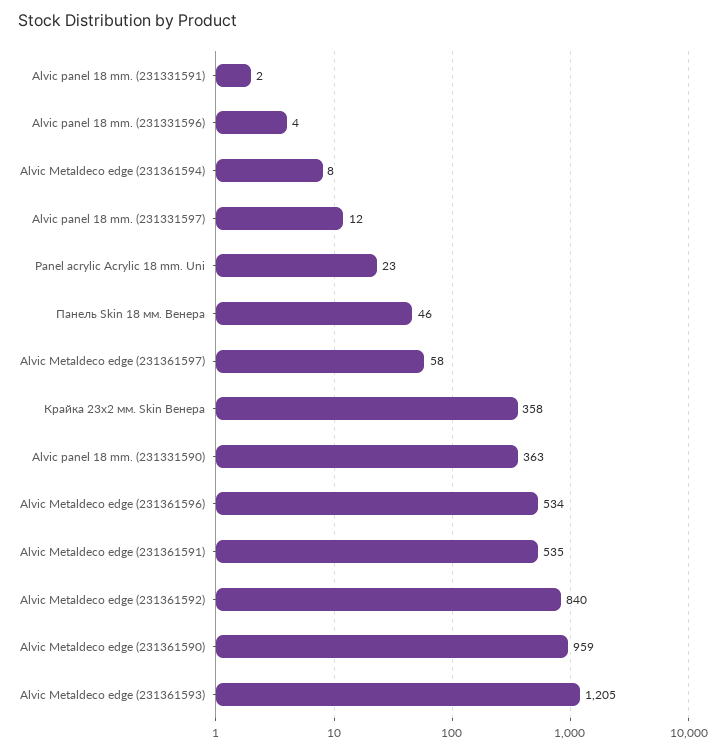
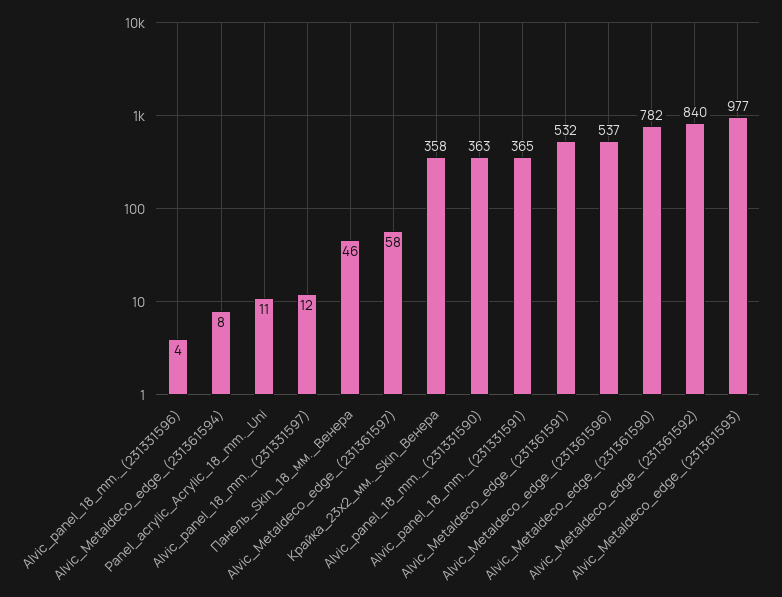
Alvic panel 18 mm. (231331591): 2 -> 365
Panel acrylic Acrylic 18 mm. Uni: 23 -> 11
Alvic Metaldeco edge (231361596): 534 -> 537
Alvic Metaldeco edge (231361591): 535 -> 532
Alvic Metaldeco edge (231361590): 959 -> 782
Alvic Metaldeco edge (231361593): 1205 -> 977

